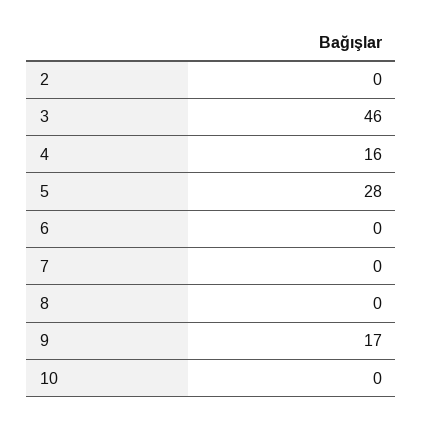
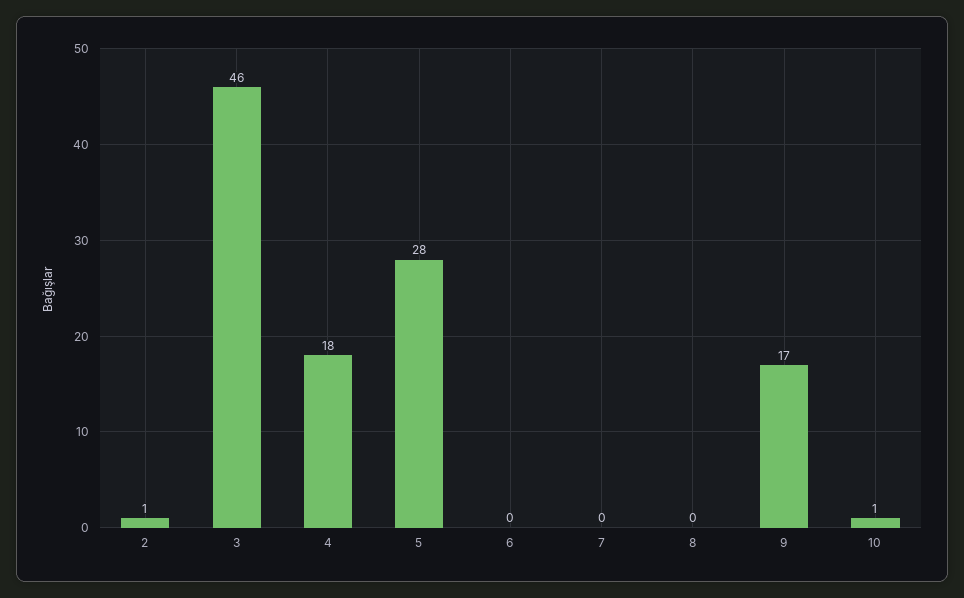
2: 0 -> 1
4: 16 -> 18
10: 0 -> 1

